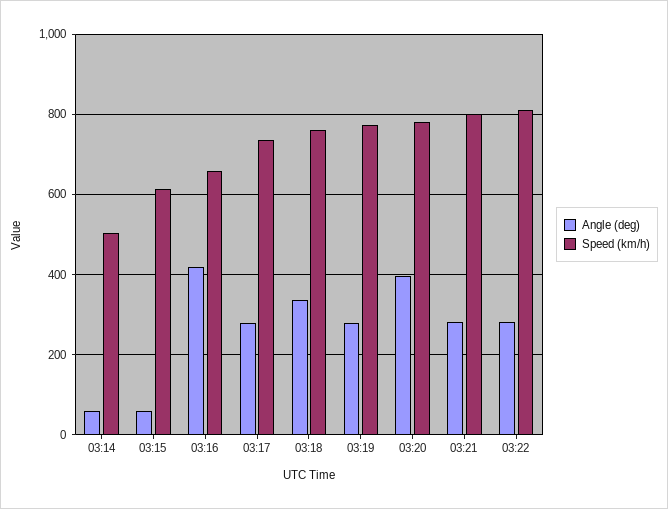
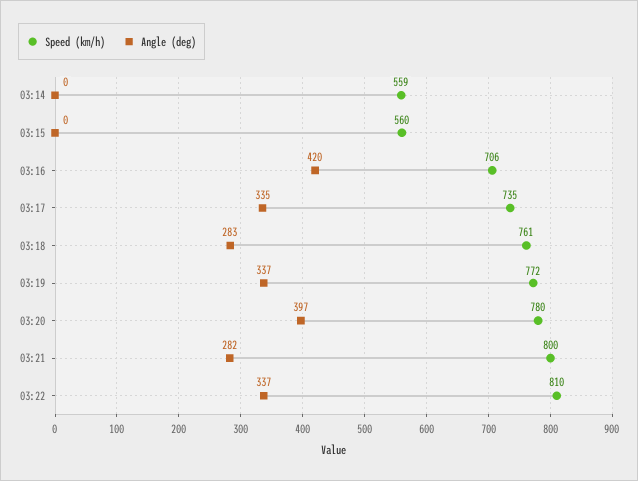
Angle (deg), 03:14: 60 -> 0
Speed (km/h), 03:14: 500 -> 559
Angle (deg), 03:15: 60 -> 0
Speed (km/h), 03:15: 620 -> 560
Speed (km/h), 03:16: 660 -> 706
Angle (deg), 03:17: 280 -> 335
Angle (deg), 03:18: 340 -> 283
Angle (deg), 03:19: 280 -> 337
Angle (deg), 03:22: 280 -> 337

